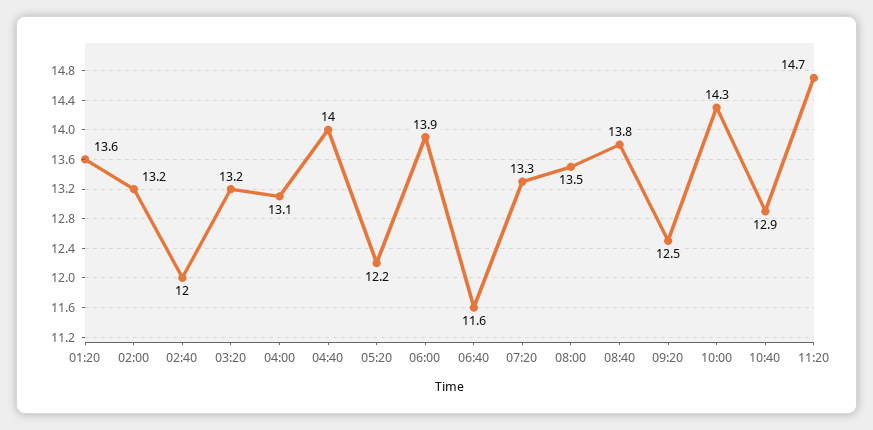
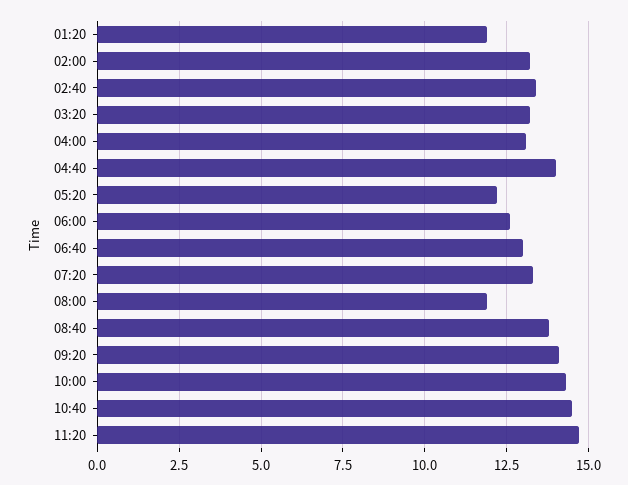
01:20: 13.6 -> 12
02:40: 12 -> 13.5
06:00: 13.9 -> 12.5
06:40: 11.6 -> 13
08:00: 13.5 -> 12
09:20: 12.5 -> 14
10:40: 12.9 -> 14.5

